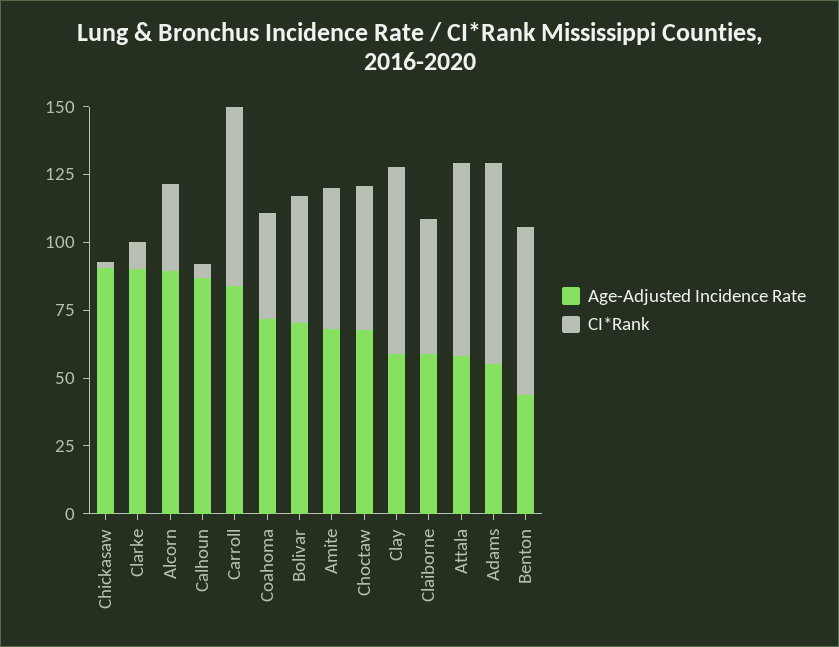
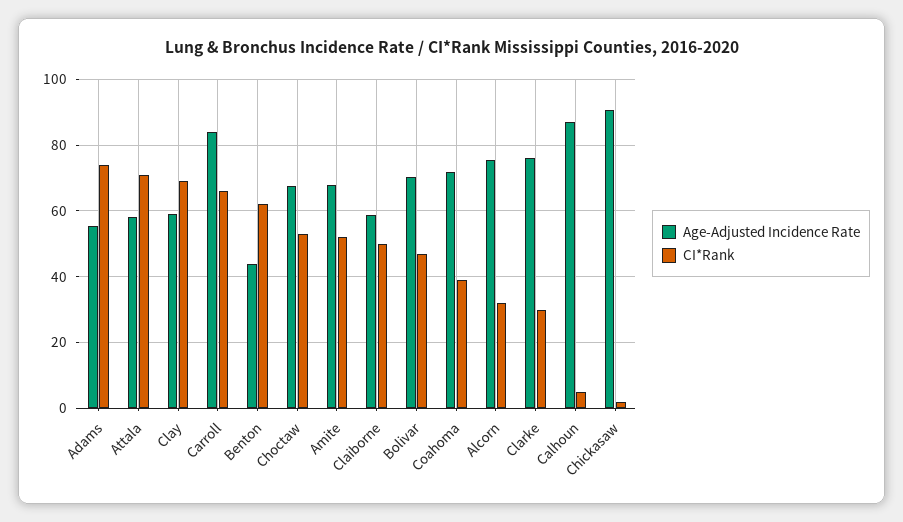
Age-Adjusted Incidence Rate, Clarke: 90 -> 76
CI*Rank, Clarke: 10 -> 30
Age-Adjusted Incidence Rate, Alcorn: 90 -> 76

